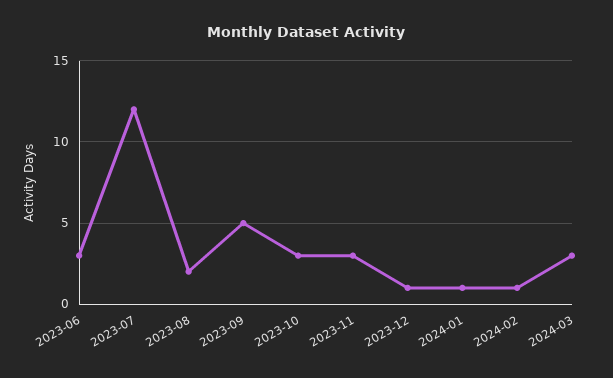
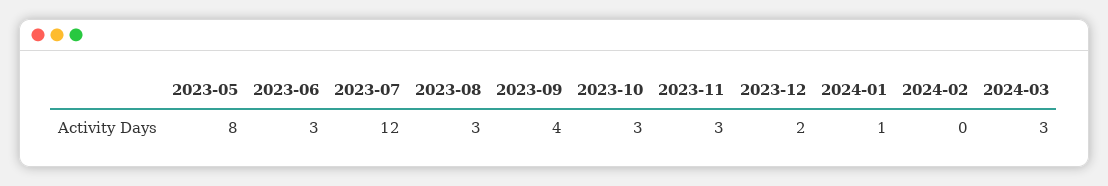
2023-08: 2 -> 3
2023-09: 5 -> 4
2023-12: 1 -> 2
2024-02: 1 -> 0
2023-05: none -> 8

